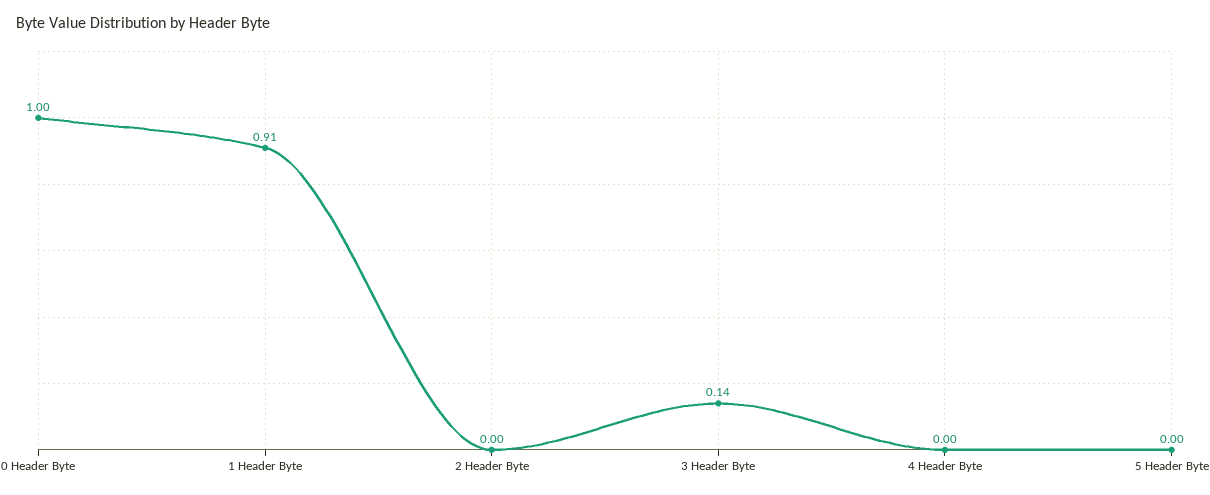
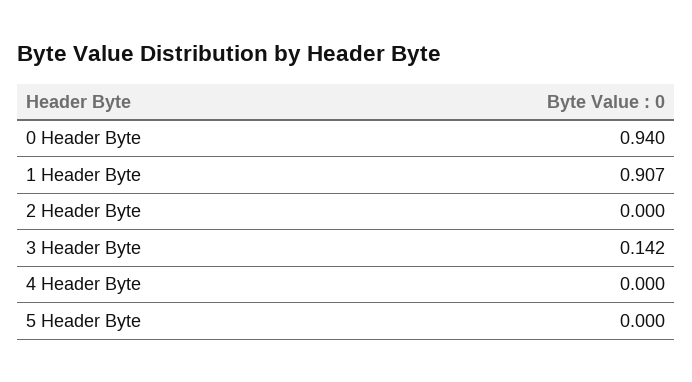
0 Header Byte: 1 -> 0.94

